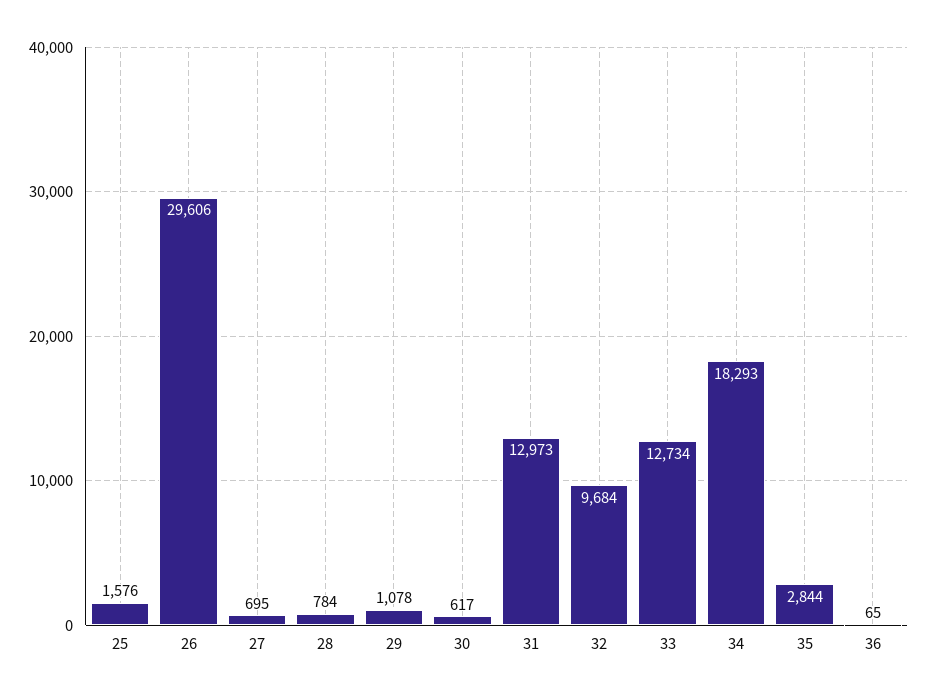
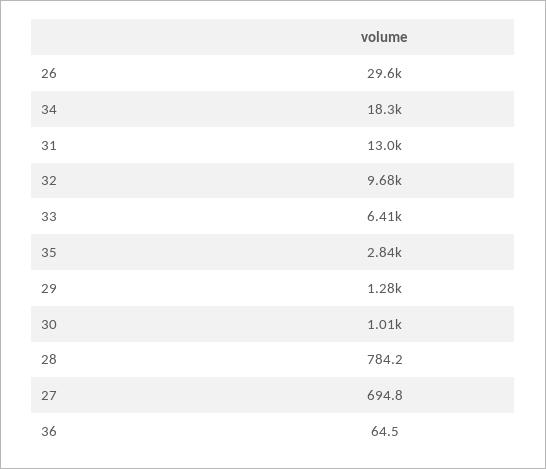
25: 1576 -> none
29: 1078 -> 1280
30: 617 -> 1010
33: 12734 -> 6410

